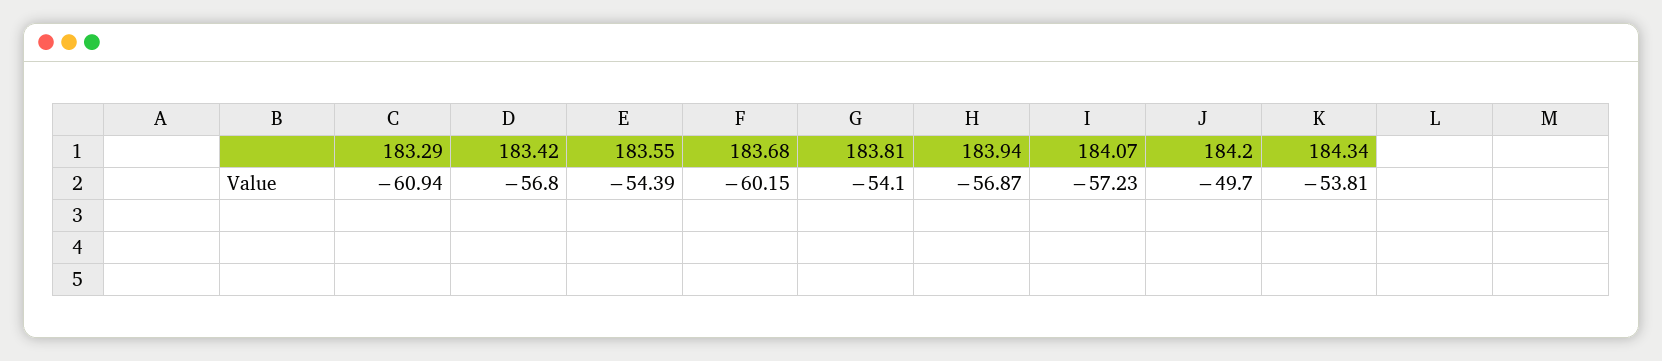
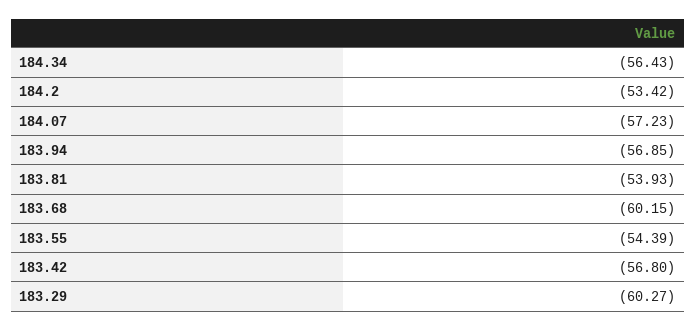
183.29: -60.94 -> -60.27
183.81: -54.1 -> -53.93
183.94: -56.87 -> -56.85
184.2: -49.7 -> -53.42
184.34: -53.81 -> -56.43

